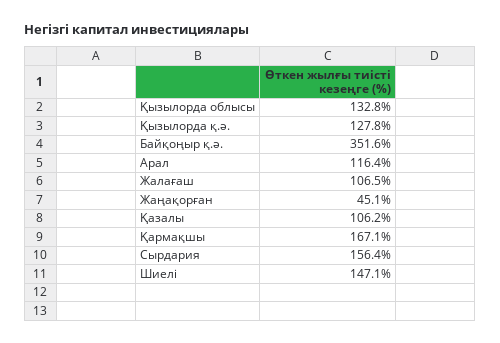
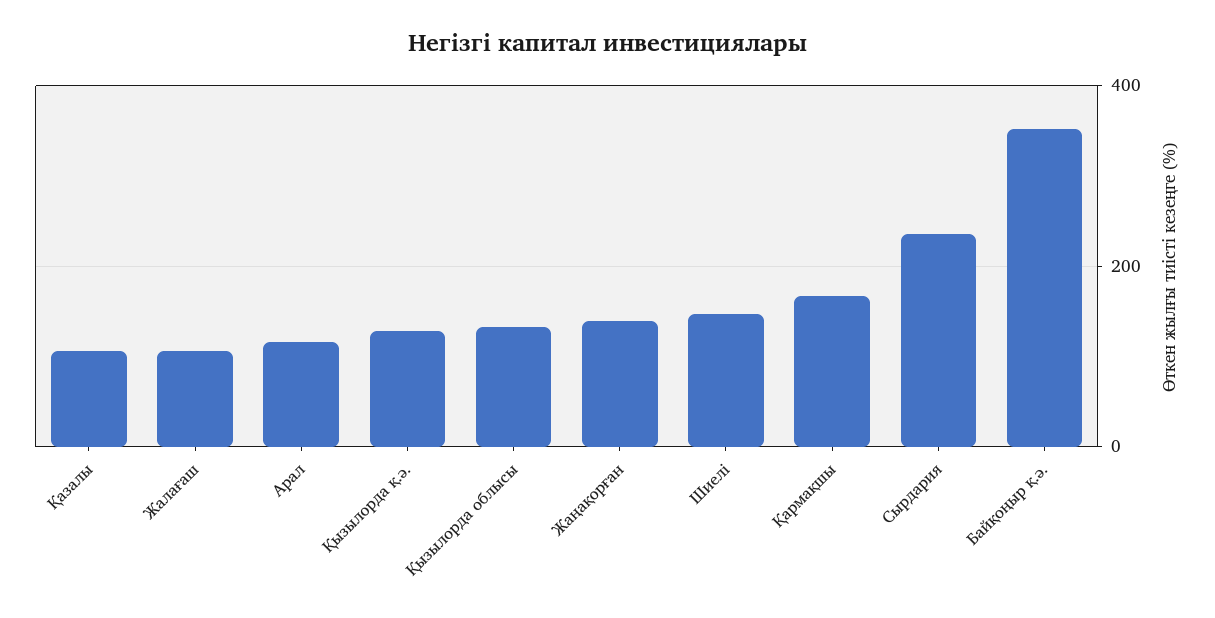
Жаңақорған: 45.1 -> 140
Сырдария: 156.4 -> 240

